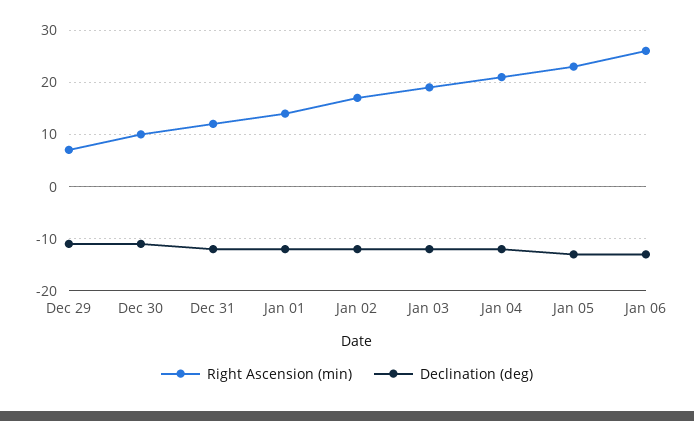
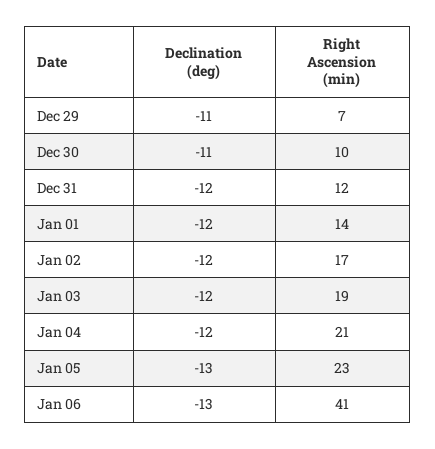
Right Ascension (min), Jan 06: 25 -> 41

